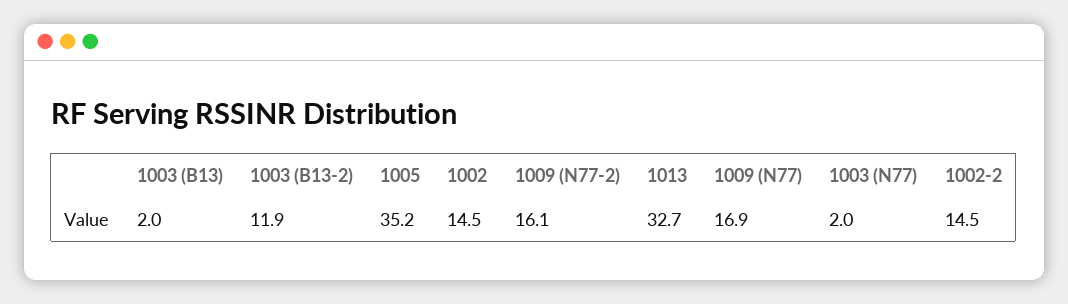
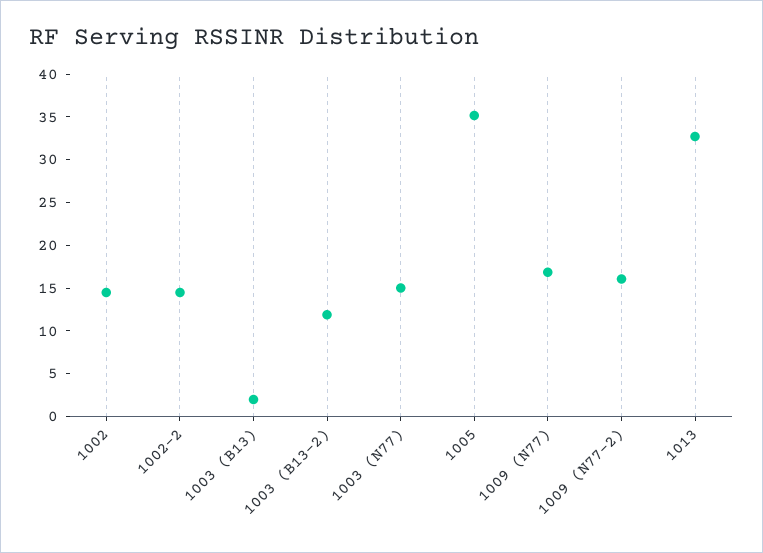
1003 (N77): 2 -> 15

